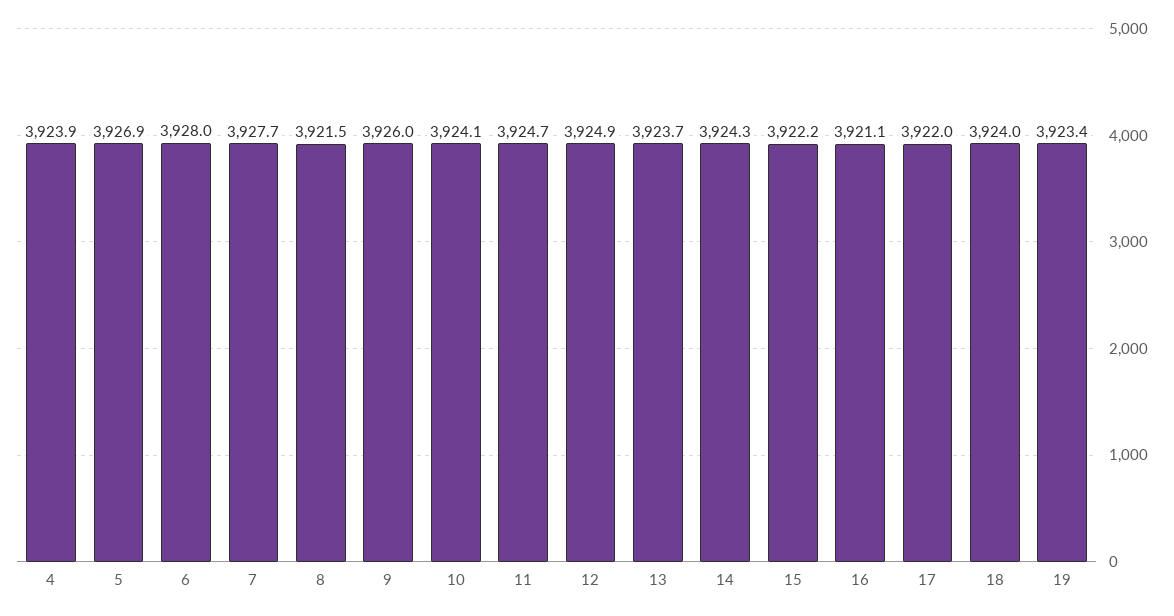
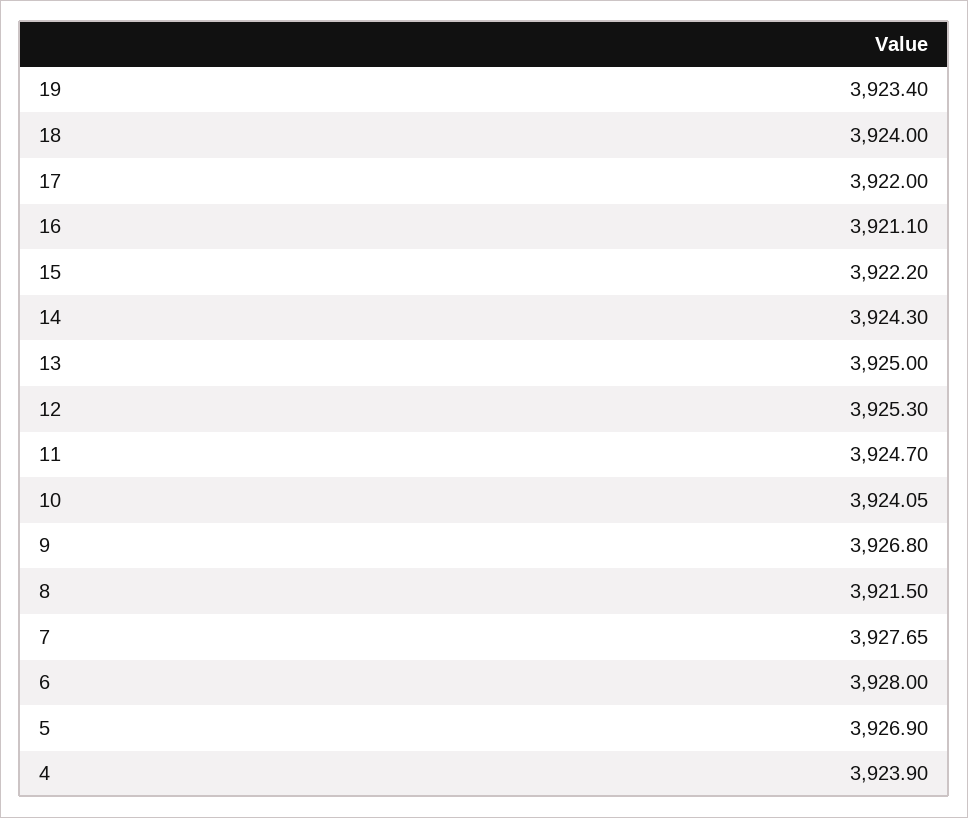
9: 3926 -> 3926.8
12: 3924.9 -> 3925.3
13: 3923.7 -> 3925

